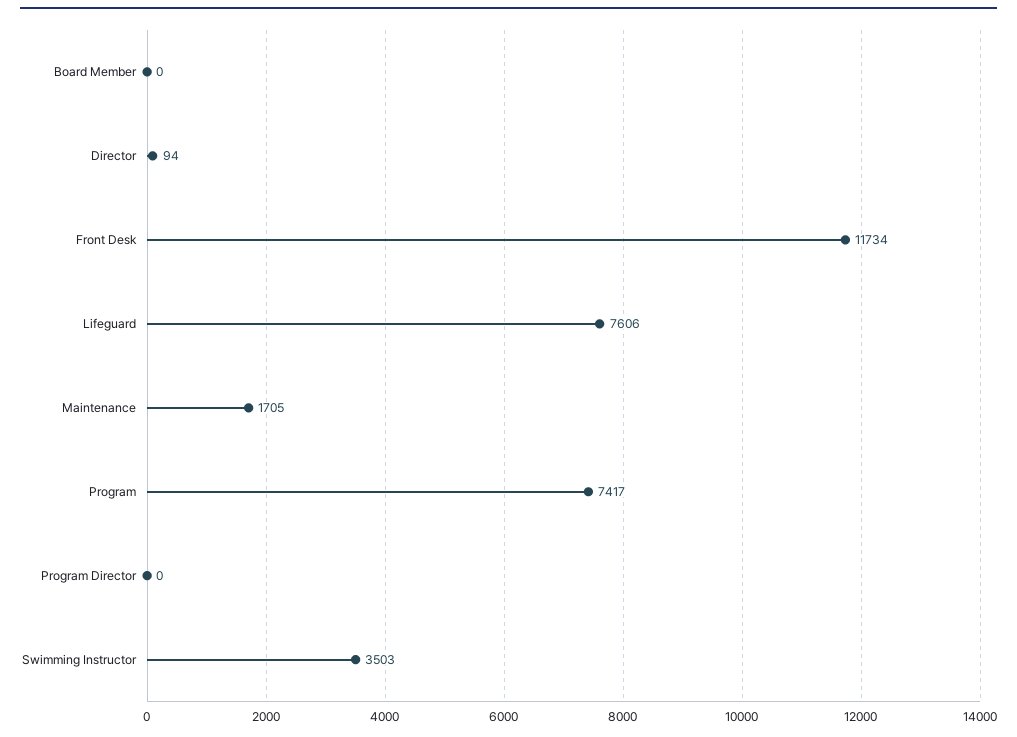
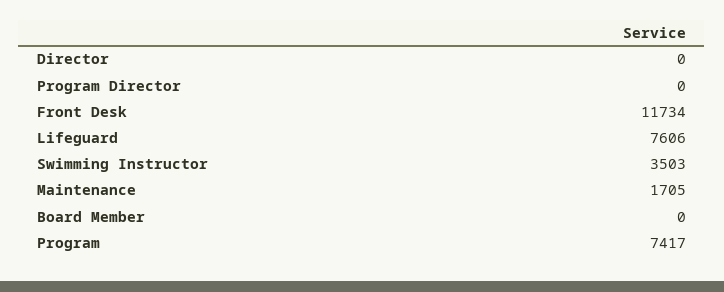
Director: 94 -> 0

